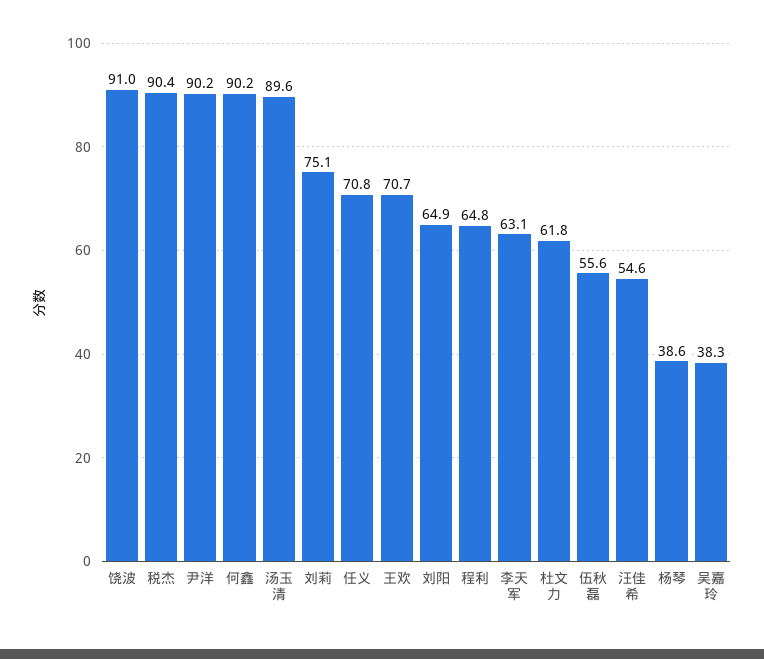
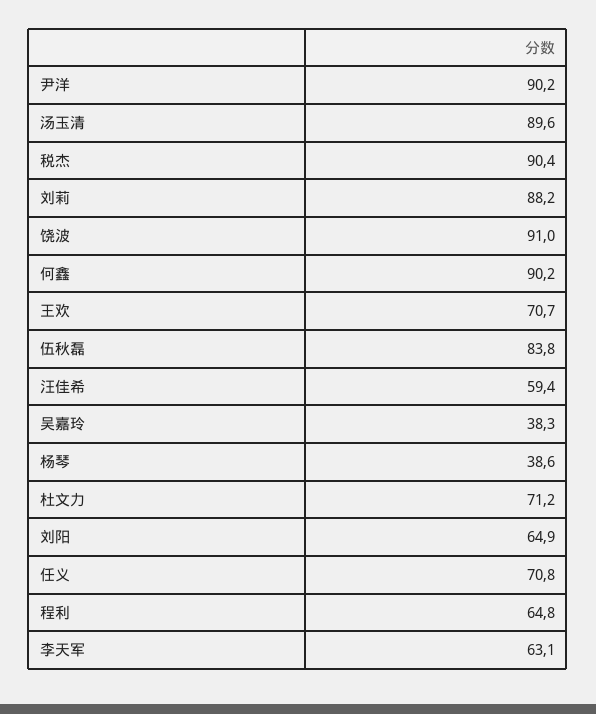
刘莉: 75.1 -> 88.2
杜文力: 61.8 -> 71.2
伍秋磊: 55.6 -> 83.8
汪佳希: 54.6 -> 59.4

